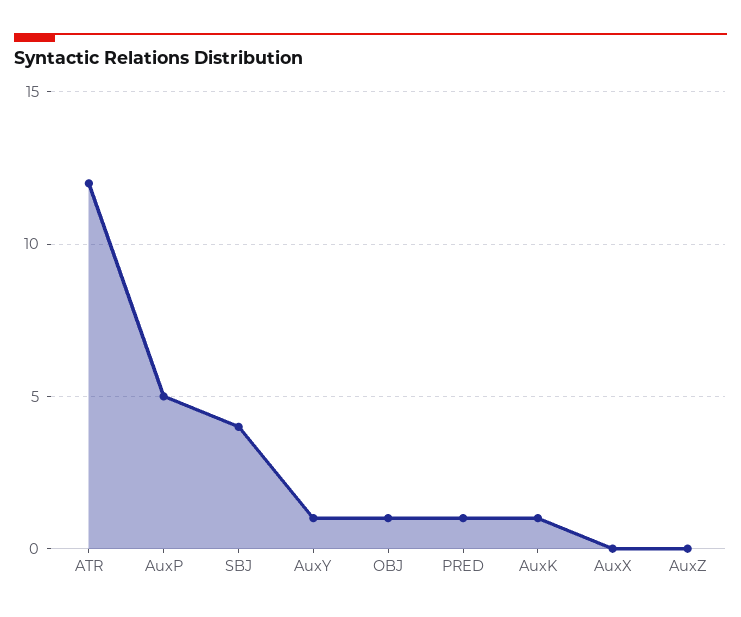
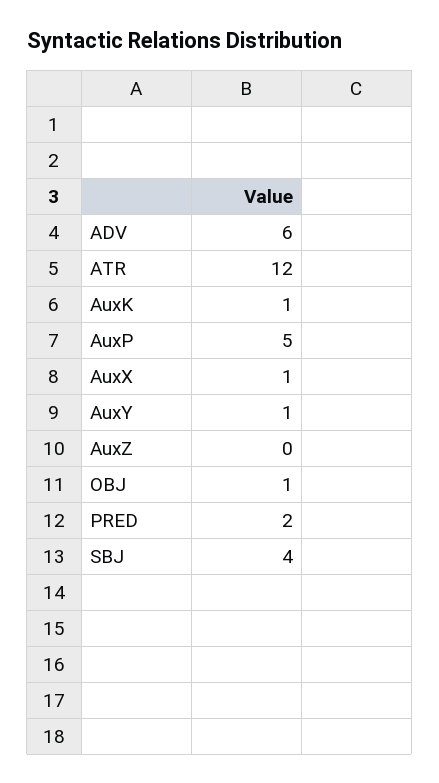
PRED: 1 -> 2
AuxX: 0 -> 1
ADV: none -> 6

